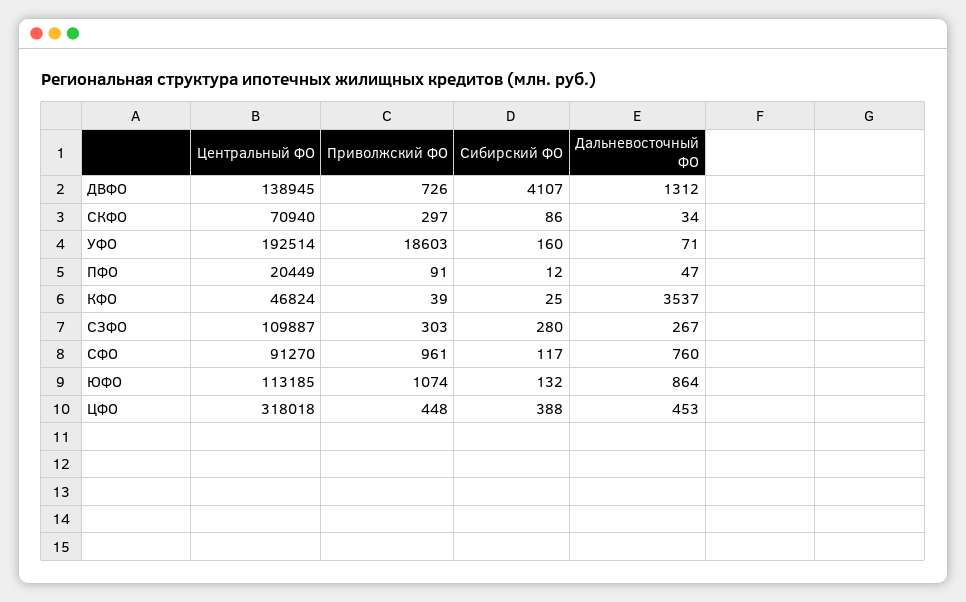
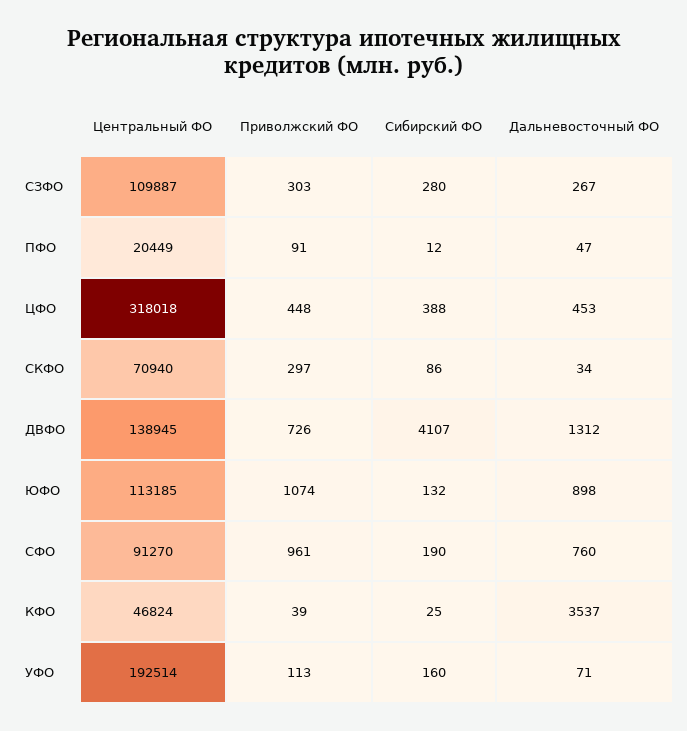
Приволжский ФО, УФО: 18603 -> 113
Сибирский ФО, СФО: 117 -> 190
Дальневосточный ФО, ЮФО: 864 -> 898

